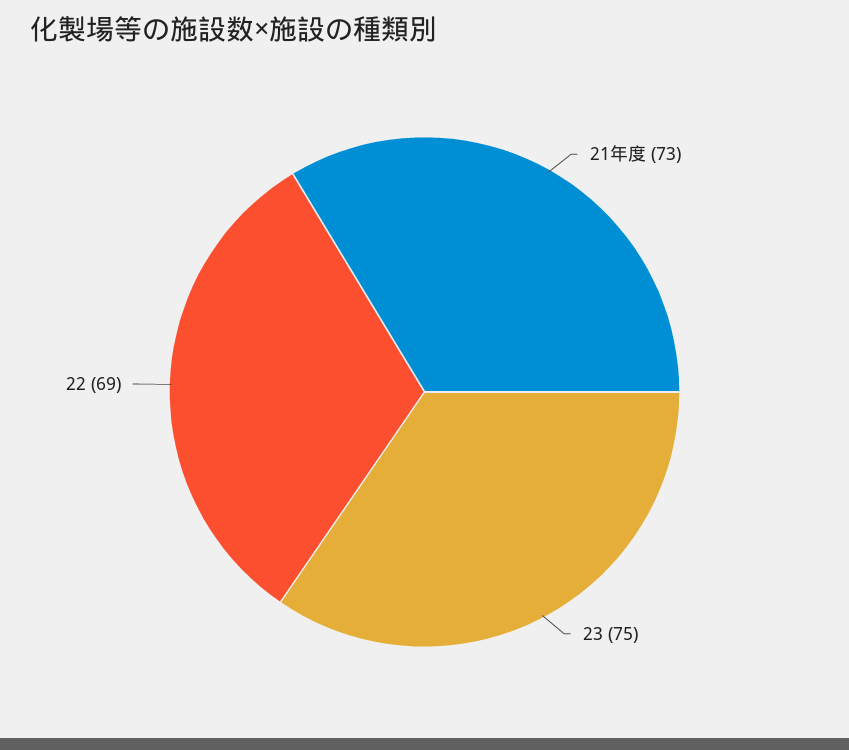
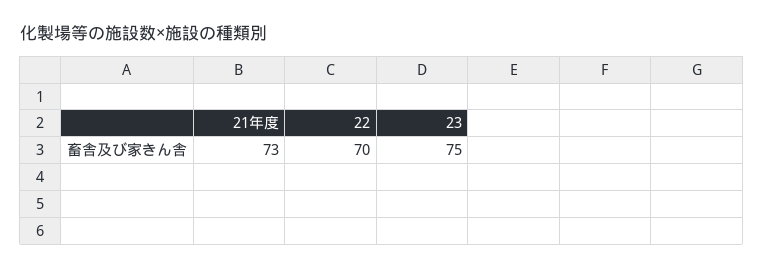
22: 69 -> 70

